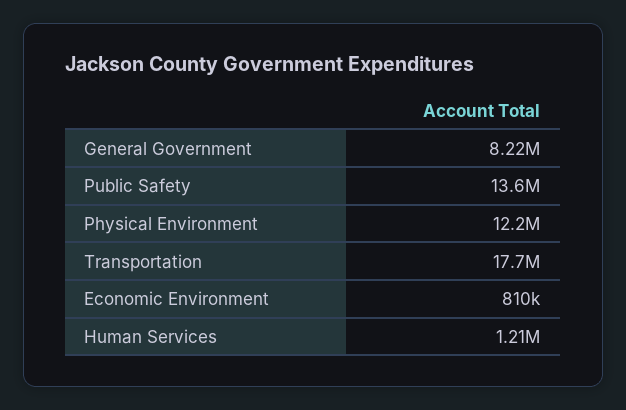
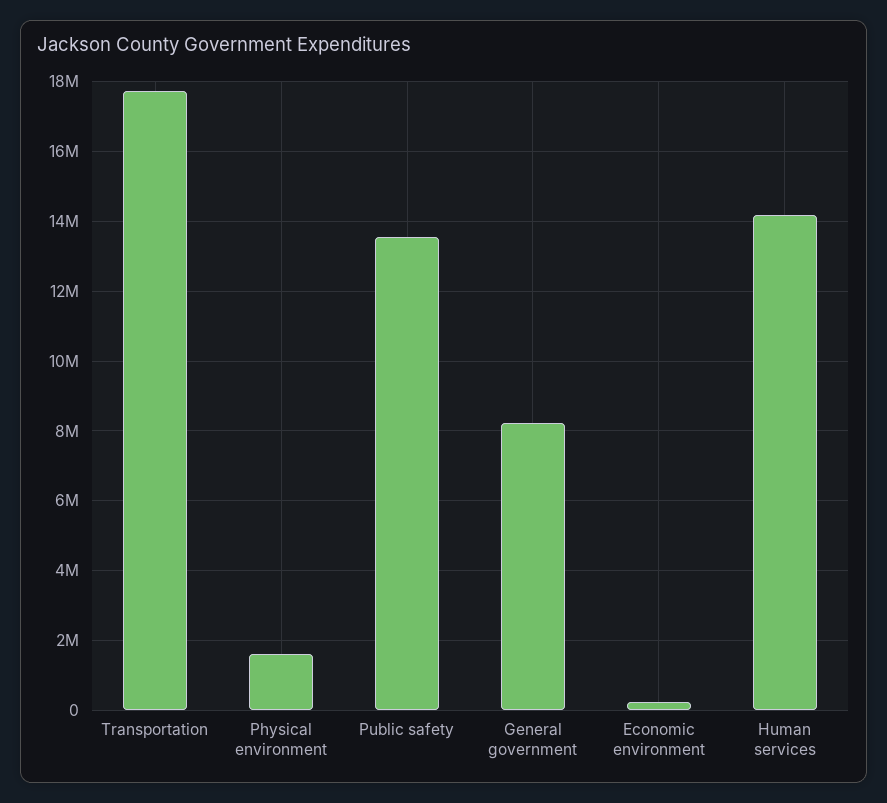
Physical Environment: 12200000 -> 1600000
Economic Environment: 810000 -> 200000
Human Services: 1210000 -> 14200000

